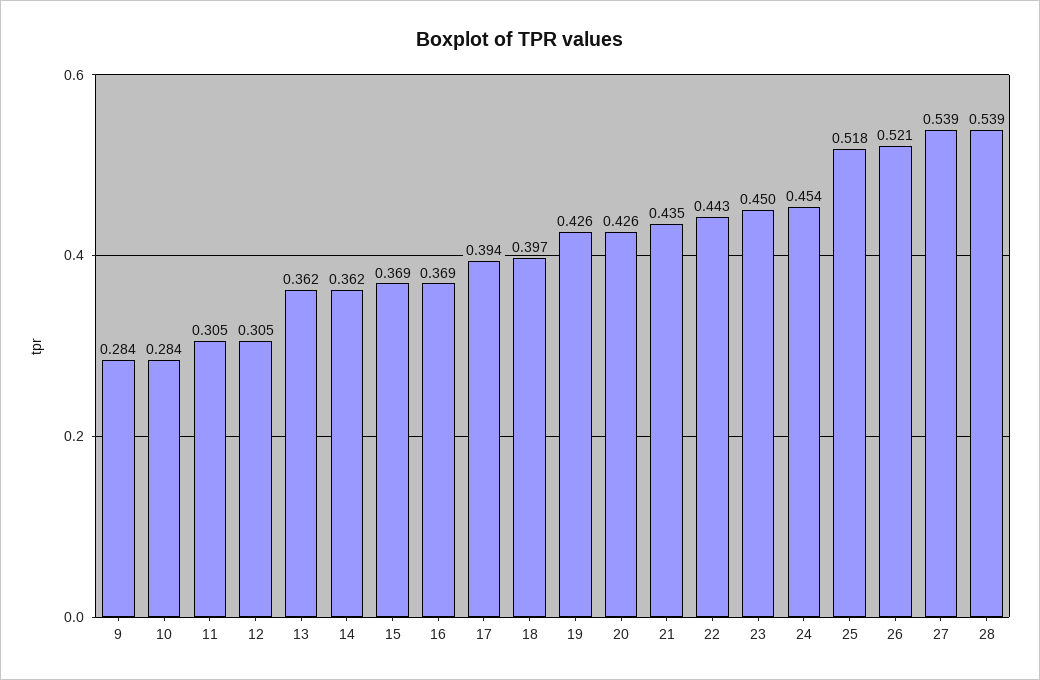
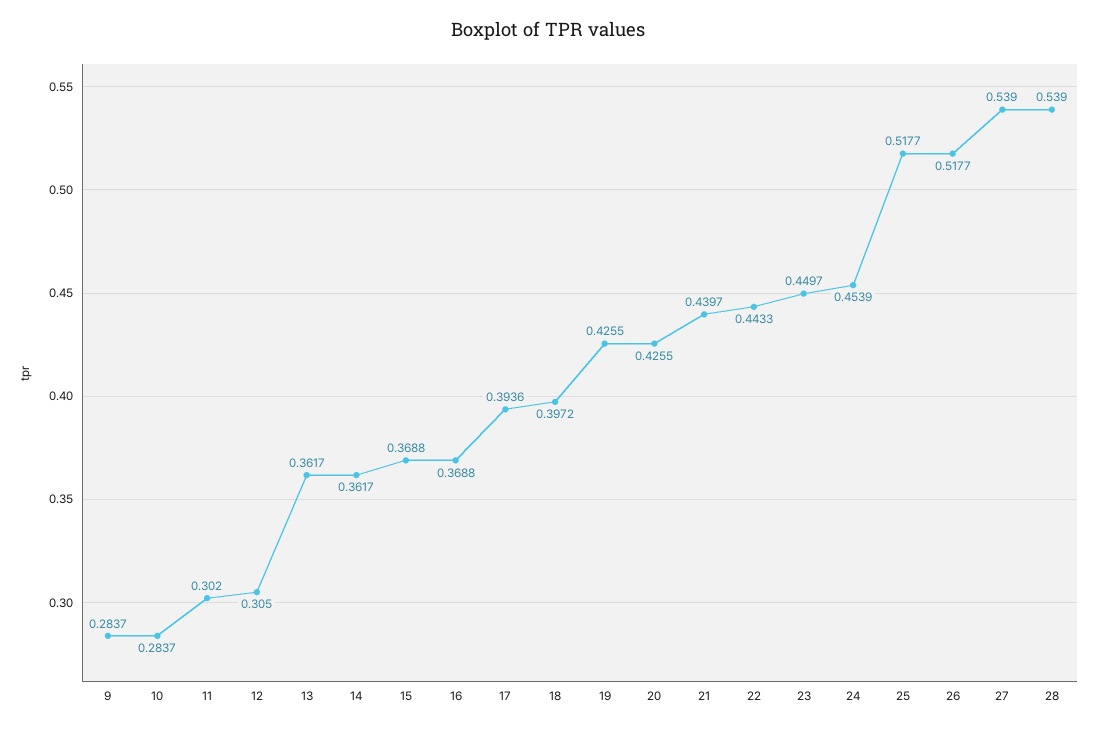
11: 0.305 -> 0.302
21: 0.435 -> 0.4397
26: 0.521 -> 0.5177

